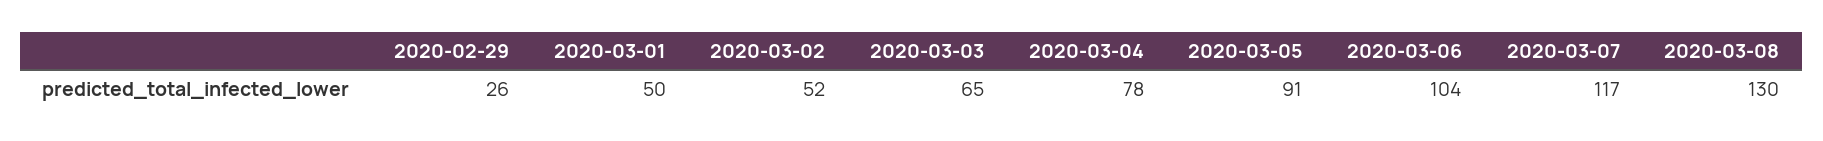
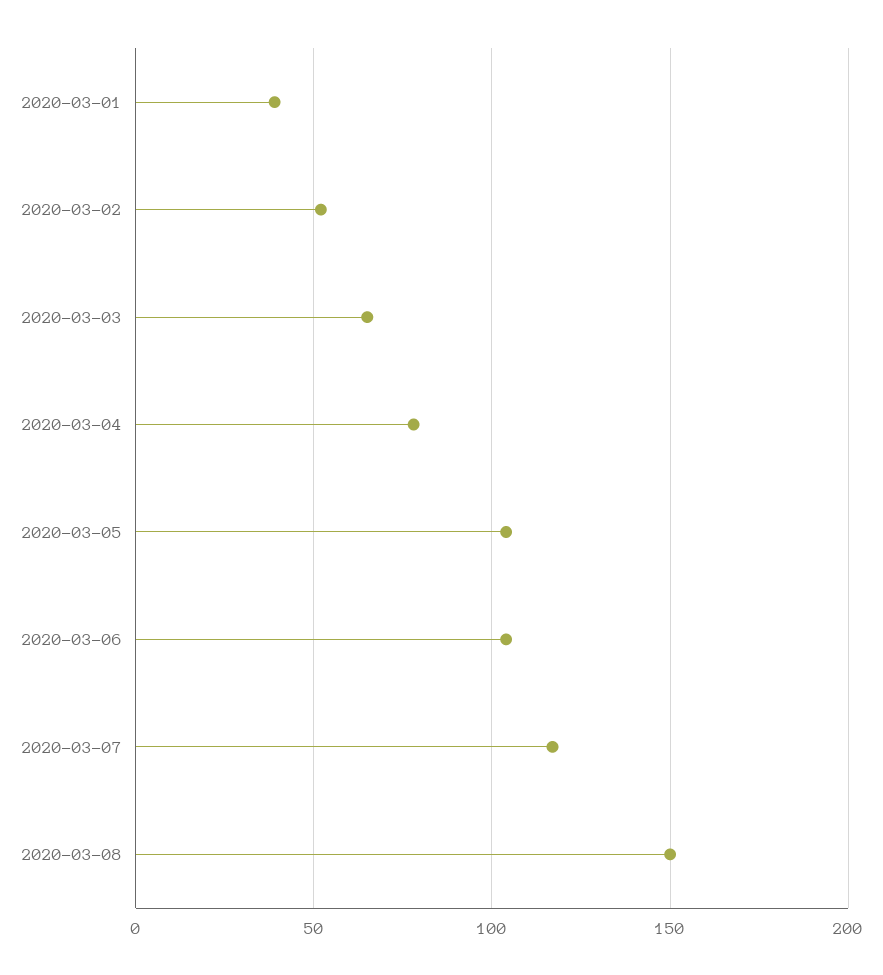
2020-02-29: 26 -> none
2020-03-01: 50 -> 40
2020-03-05: 91 -> 105
2020-03-08: 130 -> 150

